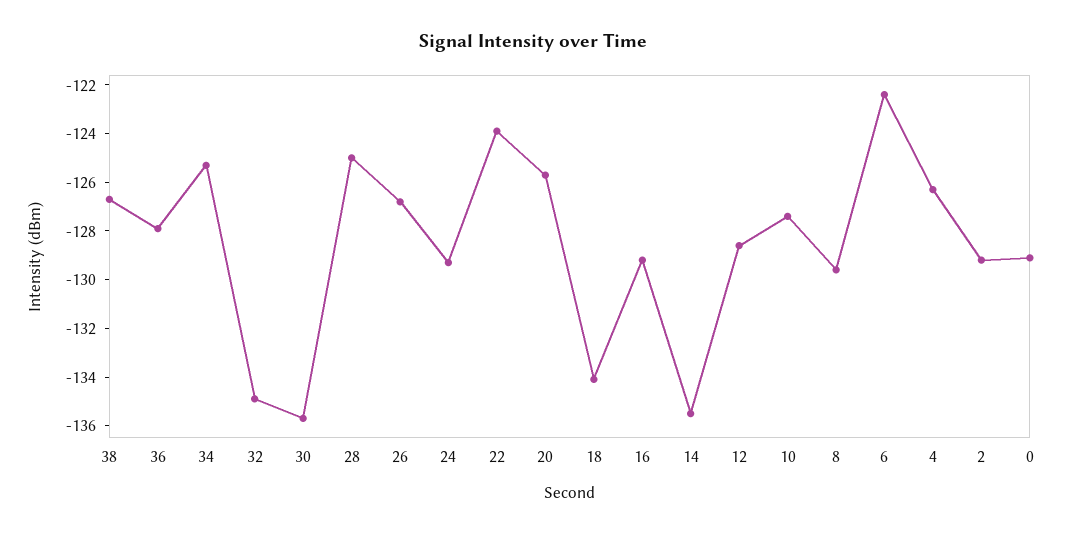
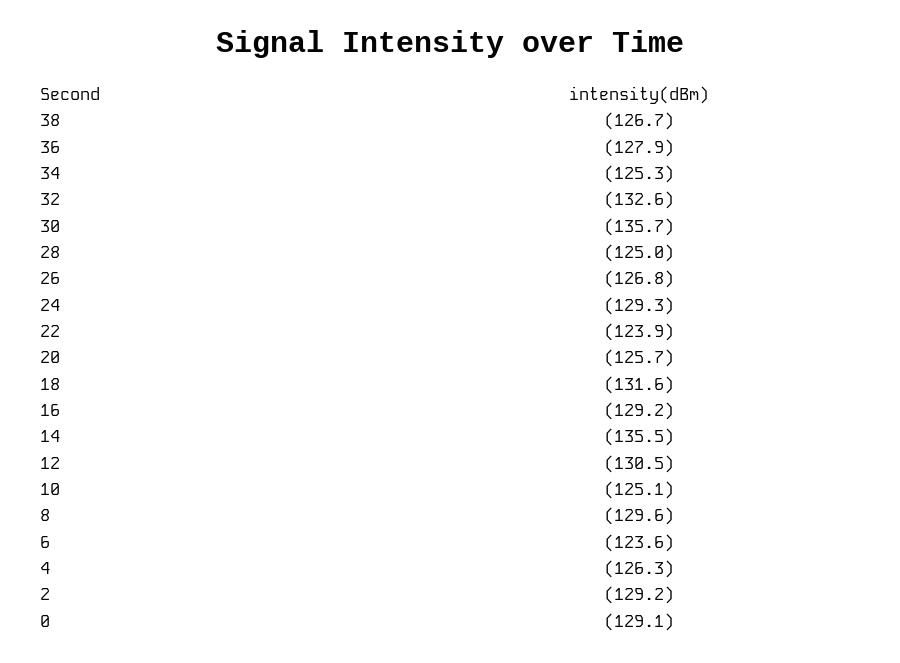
32: -135 -> -132.6
18: -134 -> -131.6
12: -128.5 -> -130.5
10: -127.5 -> -125.1
6: -122.5 -> -123.6

